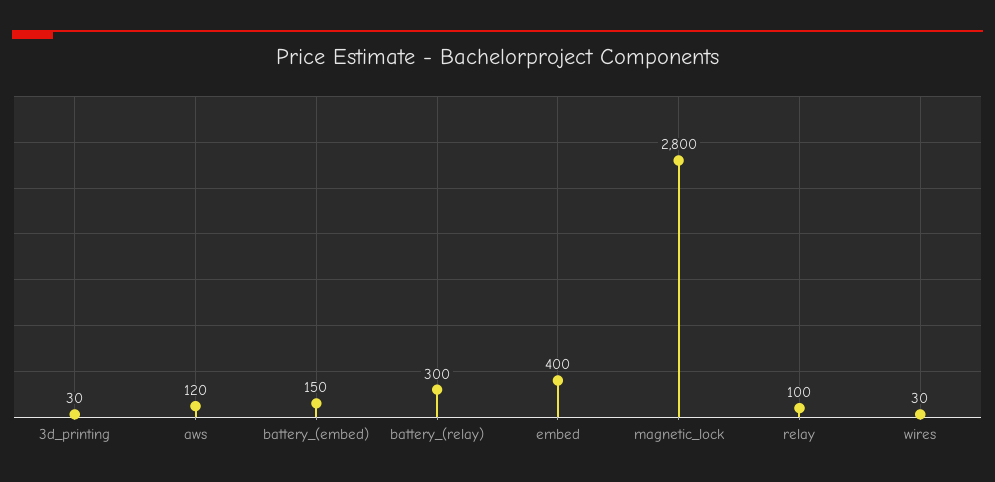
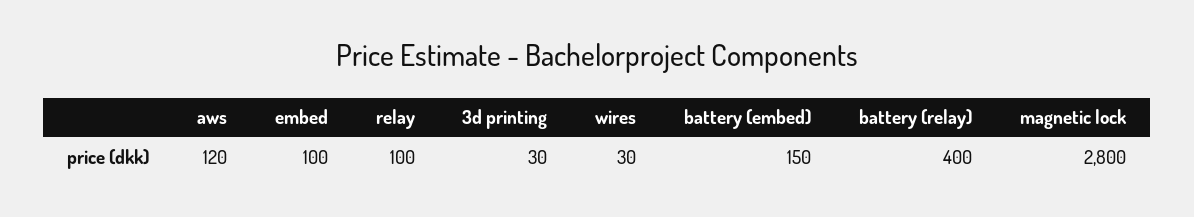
battery_(relay): 300 -> 400
embed: 400 -> 100

